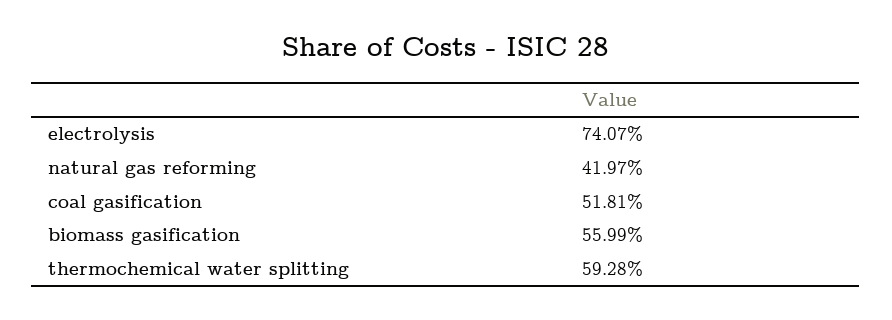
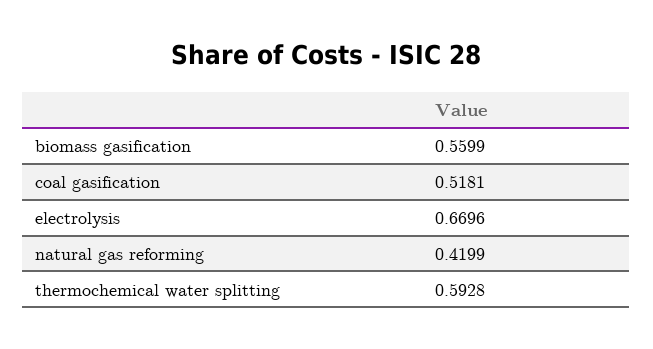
electrolysis: 0.7407 -> 0.6696
natural gas reforming: 0.4197 -> 0.4199

